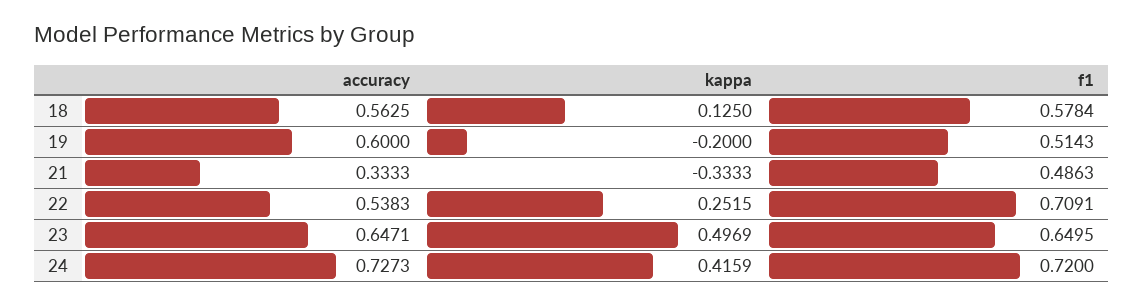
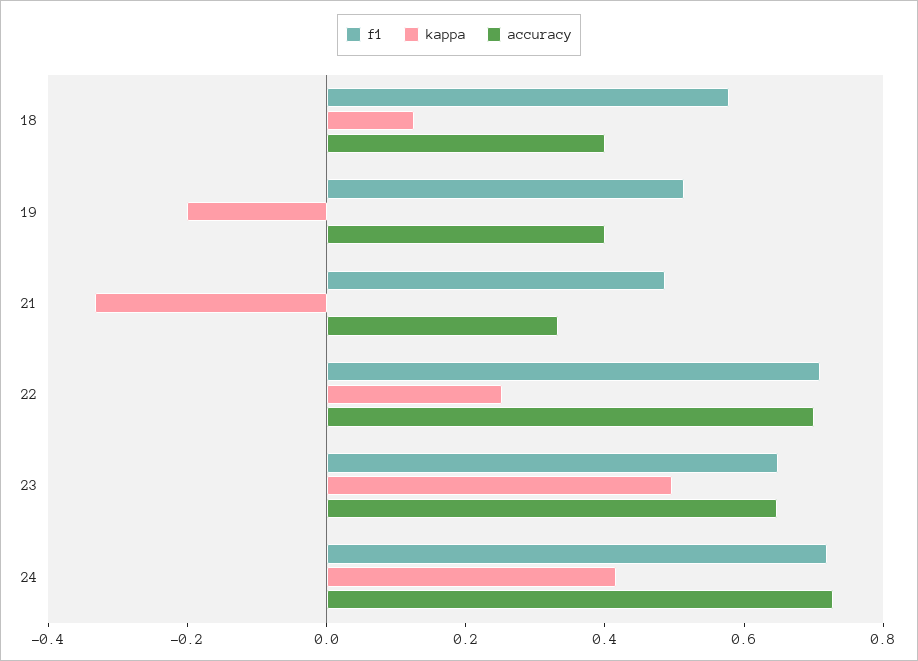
accuracy, 18: 0.5625 -> 0.4
accuracy, 19: 0.6 -> 0.4
accuracy, 22: 0.5383 -> 0.7

